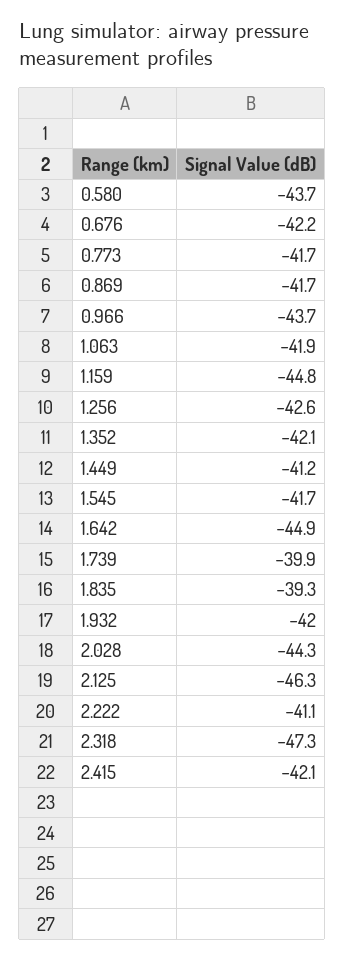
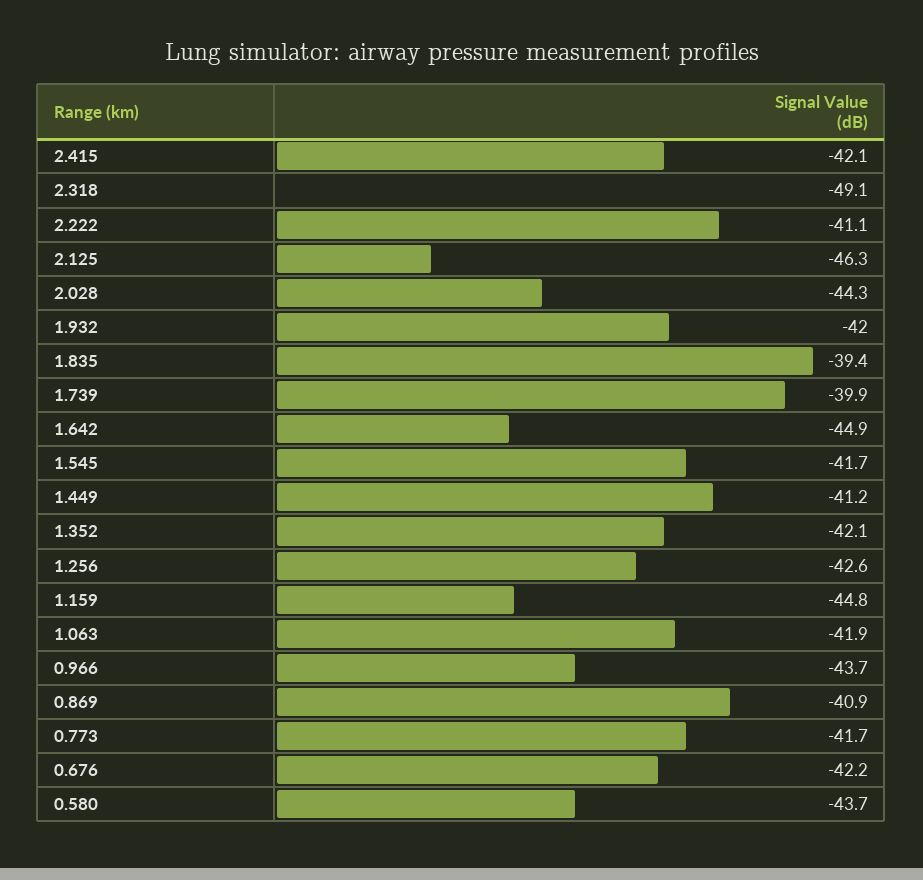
0.869: -41.7 -> -40.9
1.835: -39.3 -> -39.4
2.318: -47.3 -> -49.1

